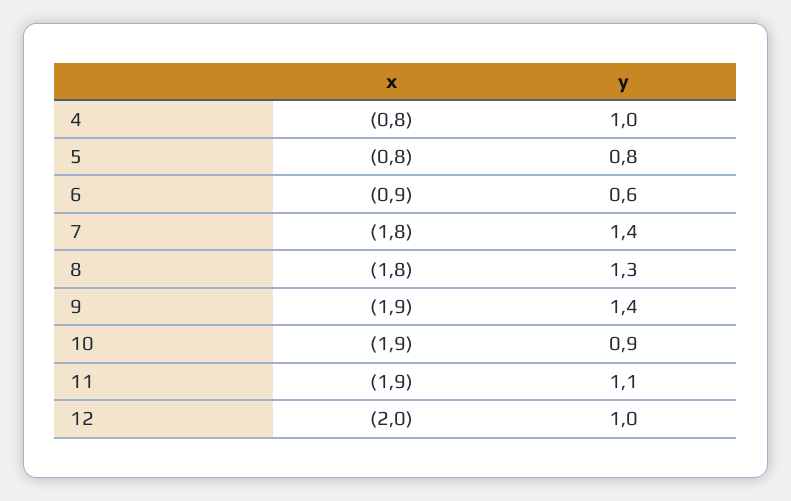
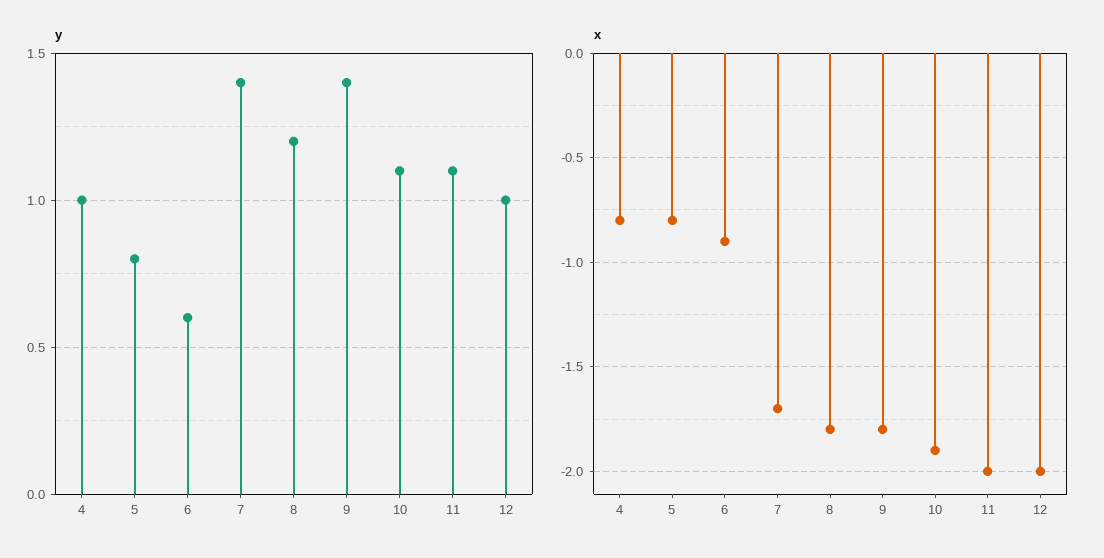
x, 7: -1.8 -> -1.7
y, 8: 1.3 -> 1.2
x, 9: -1.9 -> -1.8
y, 10: 0.9 -> 1.1
x, 11: -1.9 -> -2

